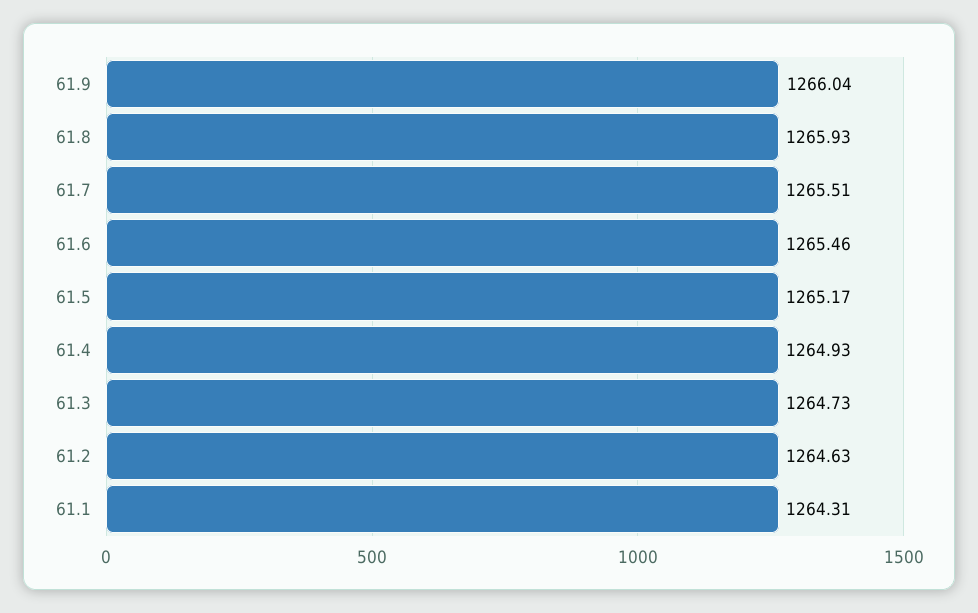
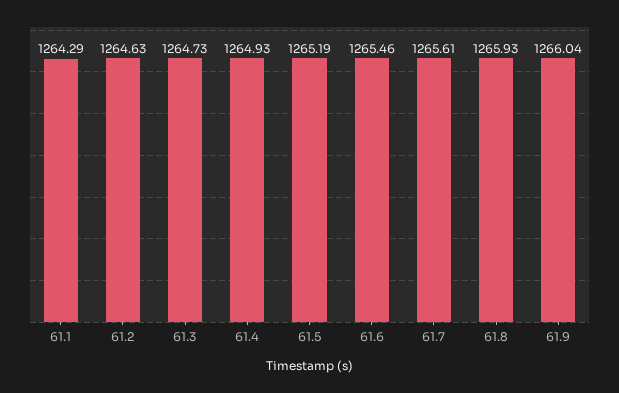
61.7: 1265.51 -> 1265.61
61.5: 1265.17 -> 1265.19
61.1: 1264.31 -> 1264.29

